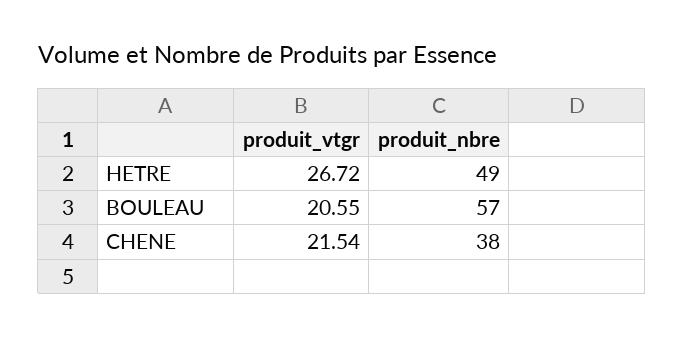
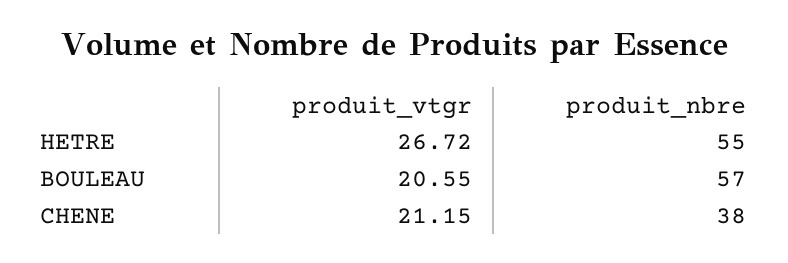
produit_nbre, HETRE: 49 -> 55
produit_vtgr, CHENE: 21.54 -> 21.15

